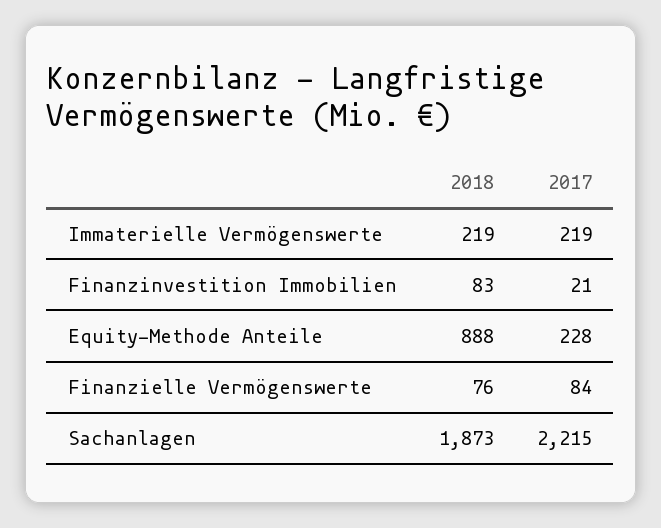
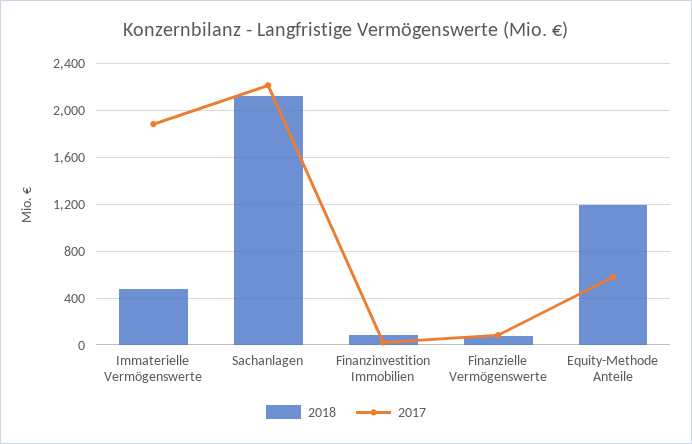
2018, Immaterielle Vermögenswerte: 219 -> 500
2017, Immaterielle Vermögenswerte: 219 -> 1900
2018, Equity-Methode Anteile: 888 -> 1200
2017, Equity-Methode Anteile: 228 -> 600
2018, Sachanlagen: 1873 -> 2100

